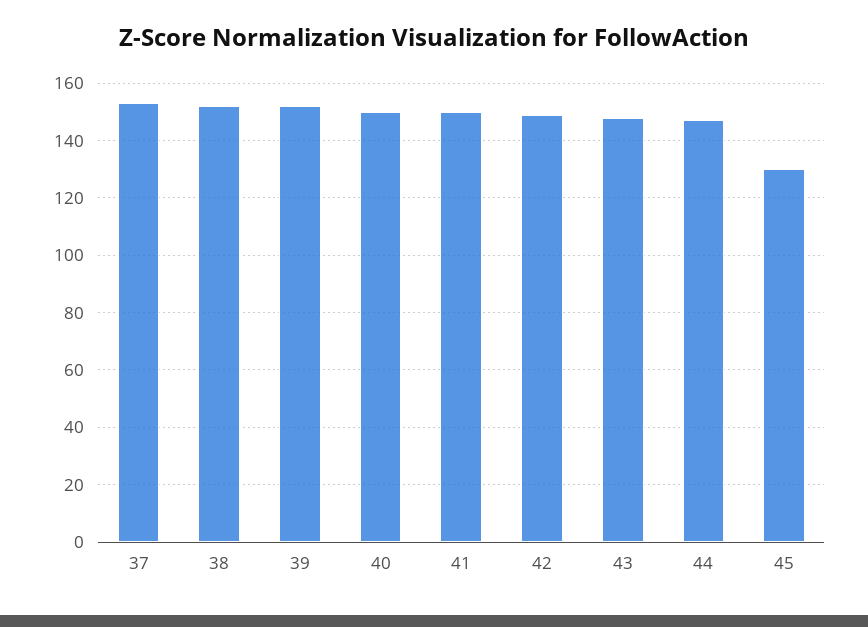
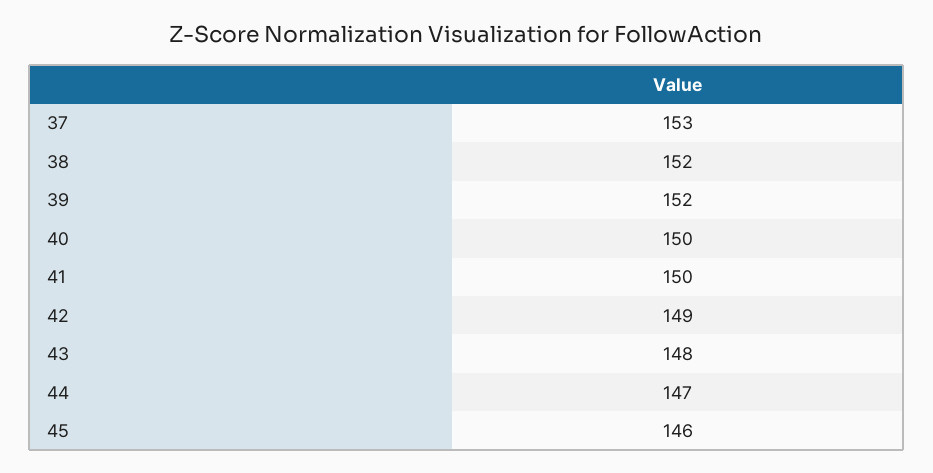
45: 130 -> 146

